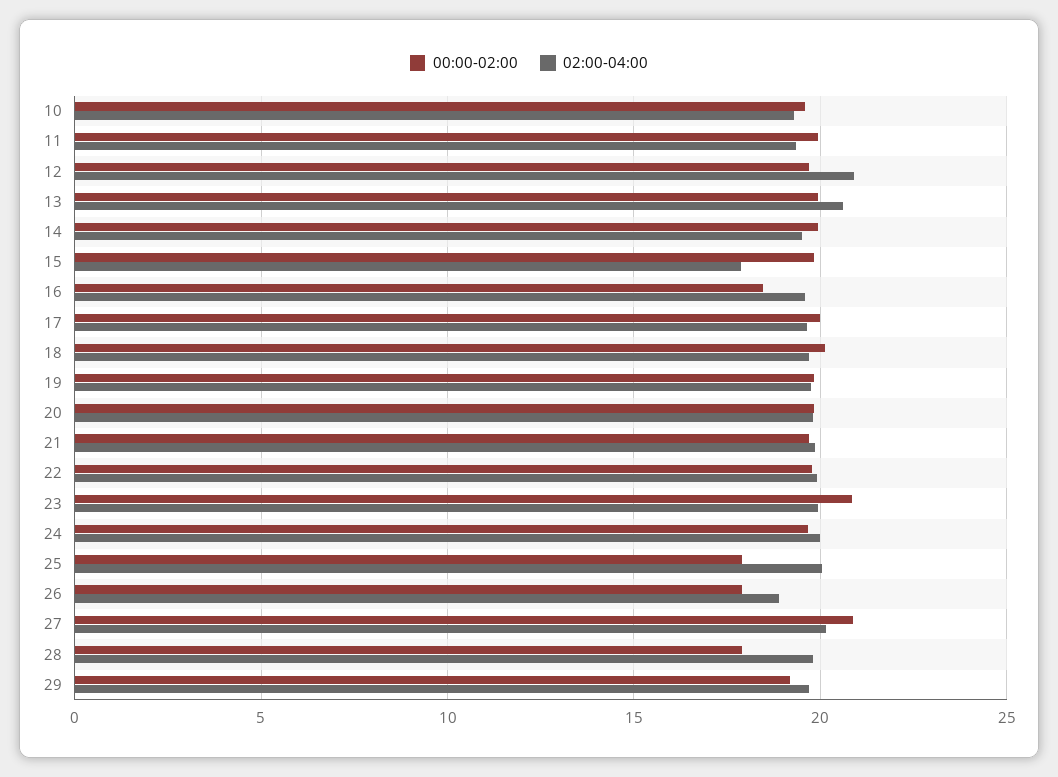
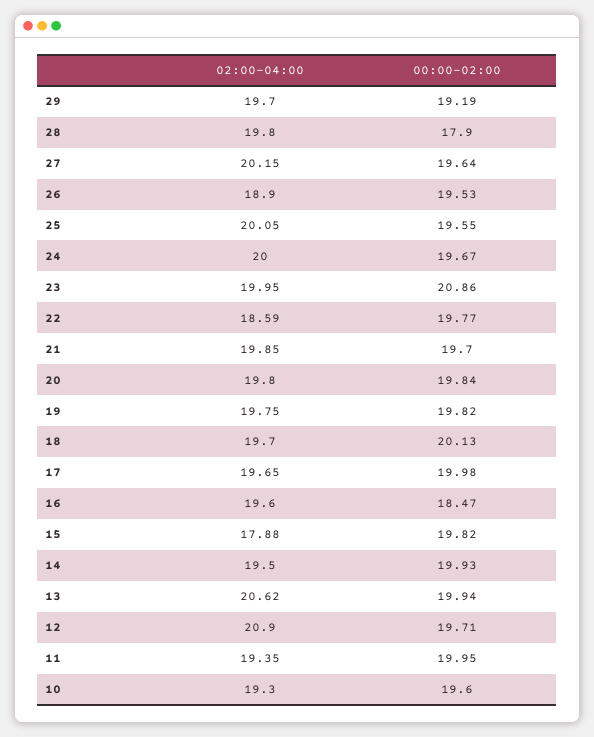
02:00-04:00, 22: 20 -> 18.59
00:00-02:00, 25: 18 -> 19.55
00:00-02:00, 26: 18 -> 19.53
00:00-02:00, 27: 21 -> 19.64

